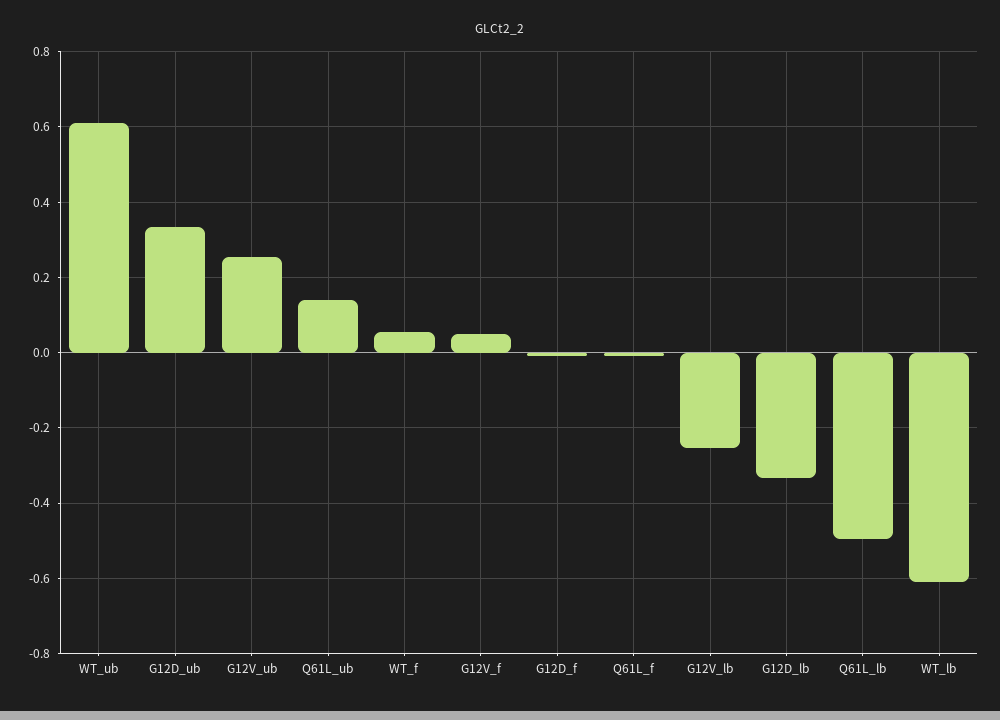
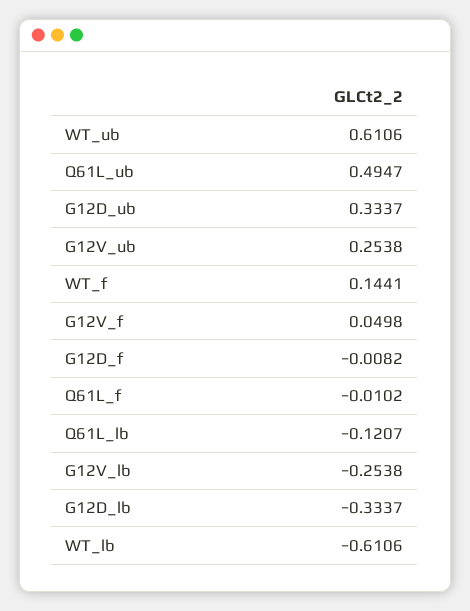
Q61L_ub: 0.14 -> 0.4947
WT_f: 0.06 -> 0.1441
Q61L_lb: -0.5 -> -0.1207

